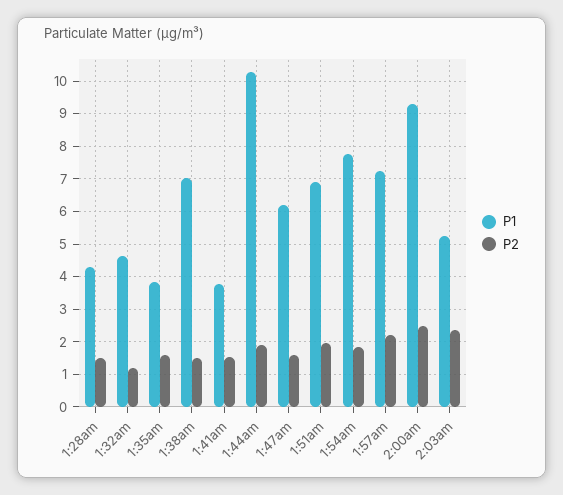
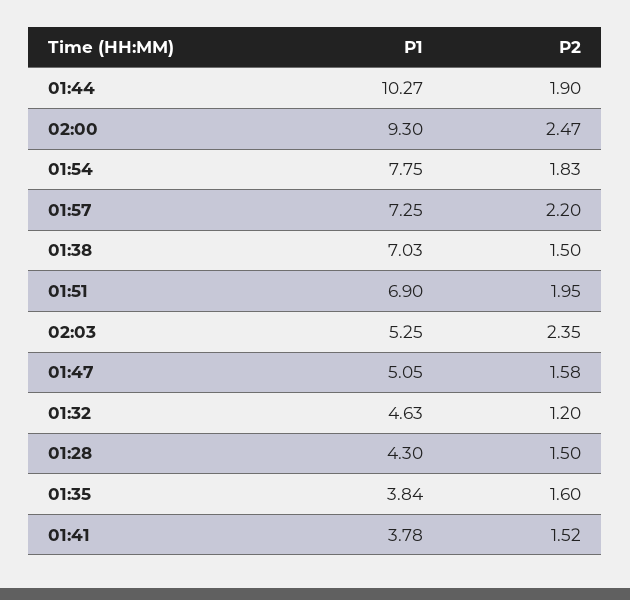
P1, 1:47am: 6.2 -> 5.05

